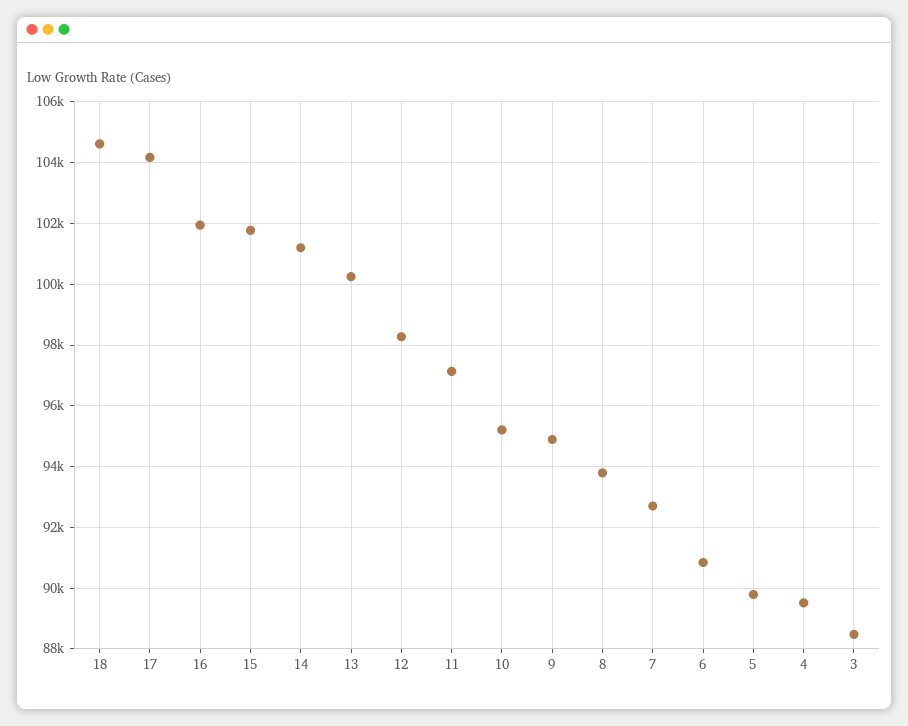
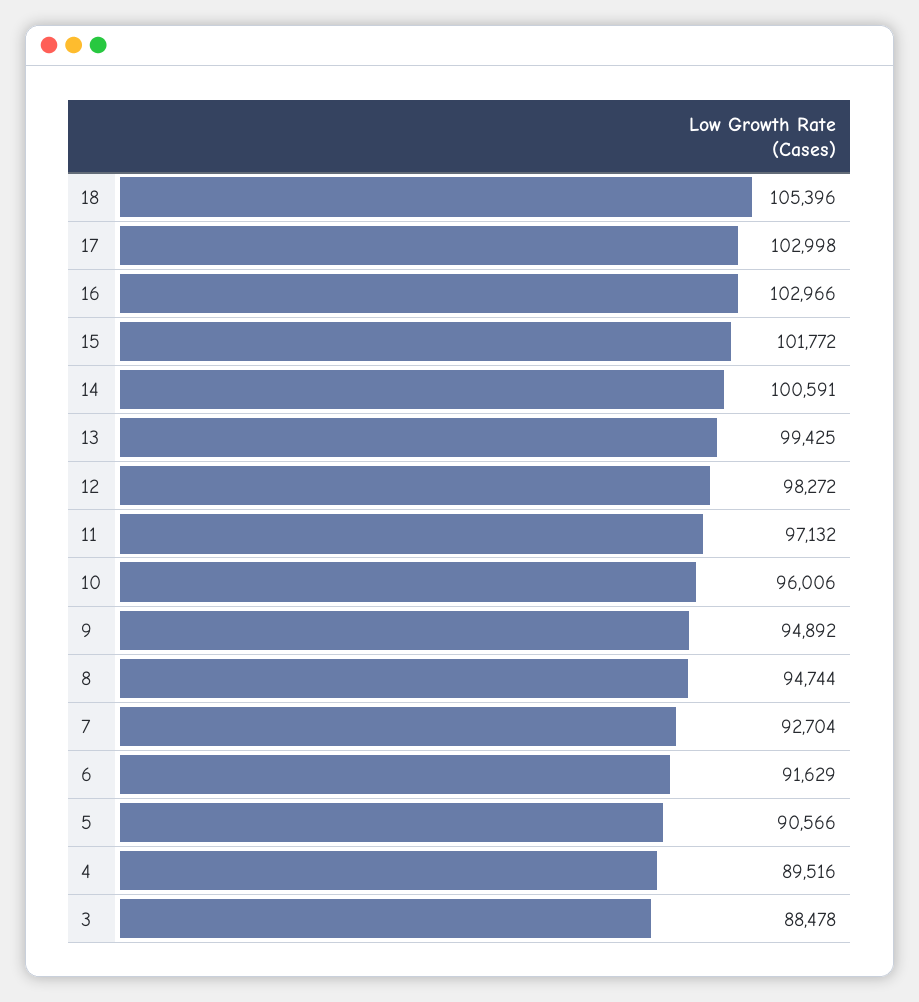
18: 104600 -> 105396
17: 104200 -> 102998
16: 102000 -> 102966
14: 101200 -> 100591
13: 100200 -> 99425
10: 95200 -> 96006
8: 93800 -> 94744
6: 90800 -> 91629
5: 89800 -> 90566

